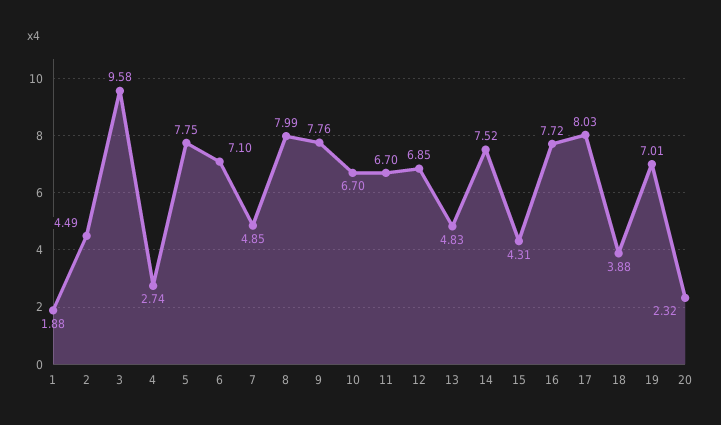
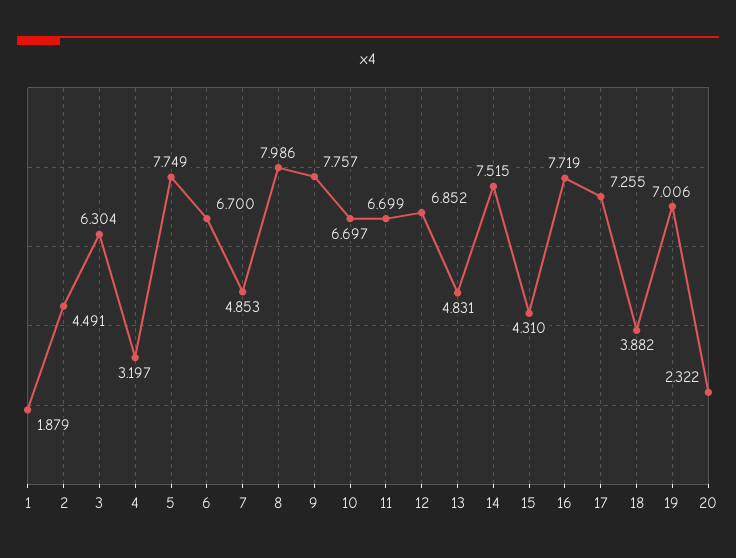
3: 9.58 -> 6.304
4: 2.74 -> 3.197
6: 7.1 -> 6.7
17: 8.03 -> 7.255

